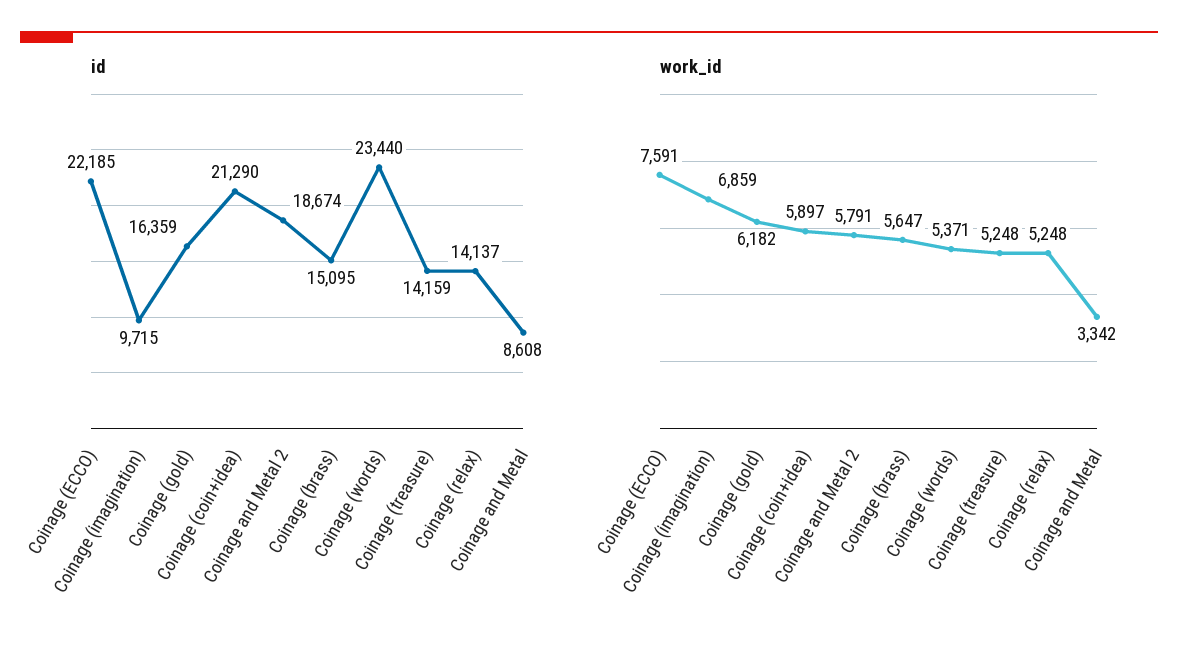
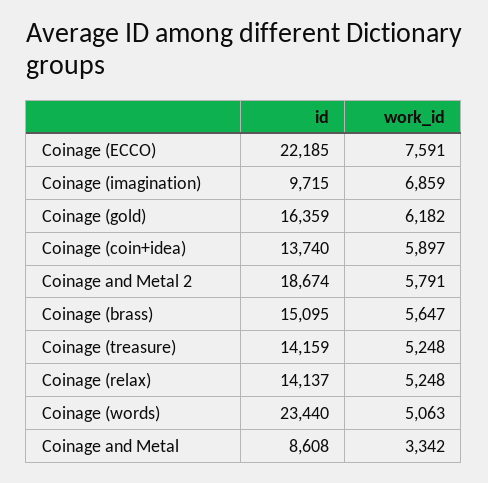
id, Coinage (coin+idea): 21290 -> 13740
work_id, Coinage (words): 5371 -> 5063

